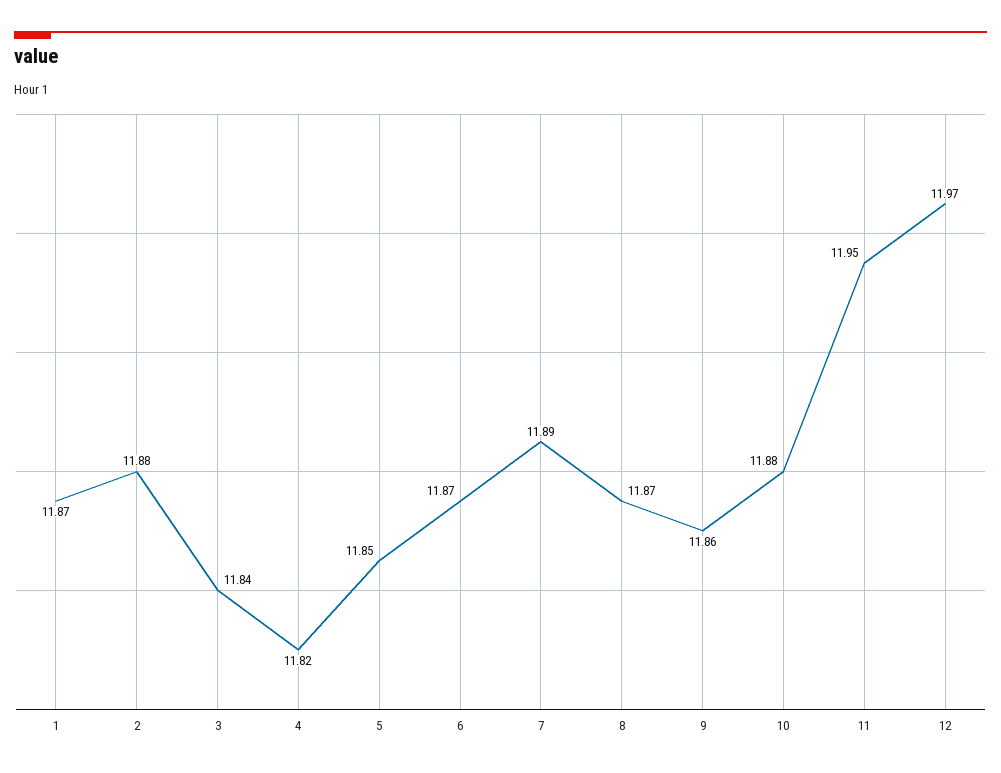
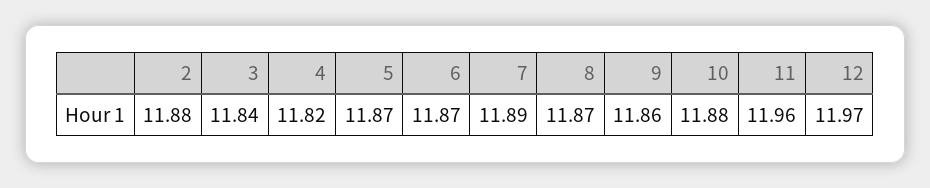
1: 11.87 -> none
5: 11.85 -> 11.87
11: 11.95 -> 11.96

